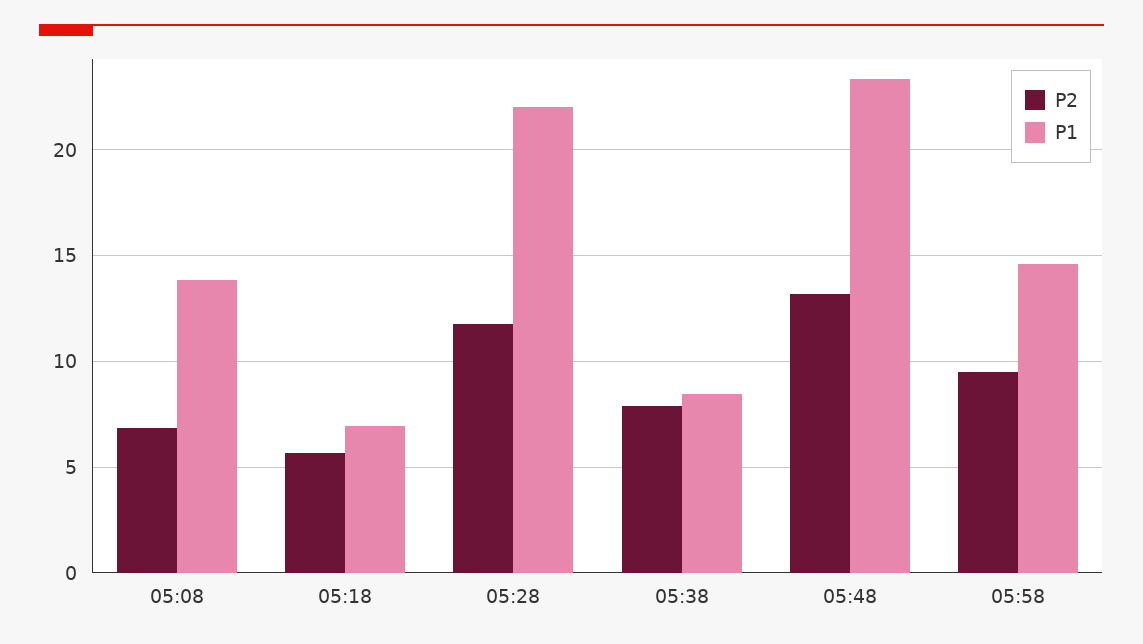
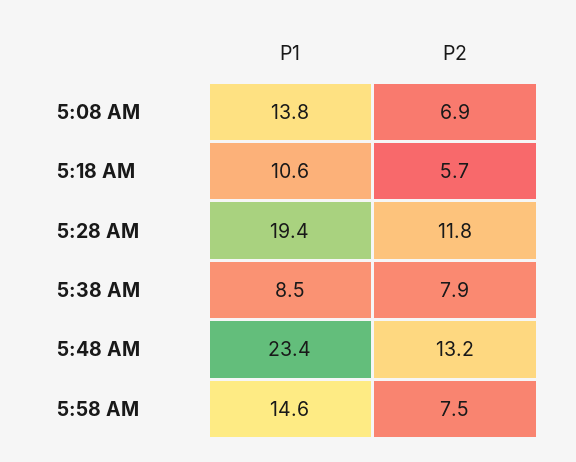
P1, 05:18: 7 -> 10.6
P1, 05:28: 22 -> 19.4
P2, 05:58: 9.5 -> 7.5

